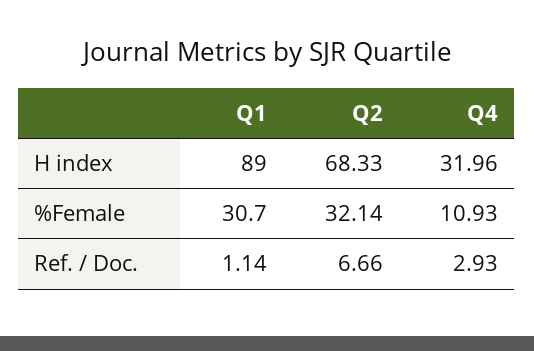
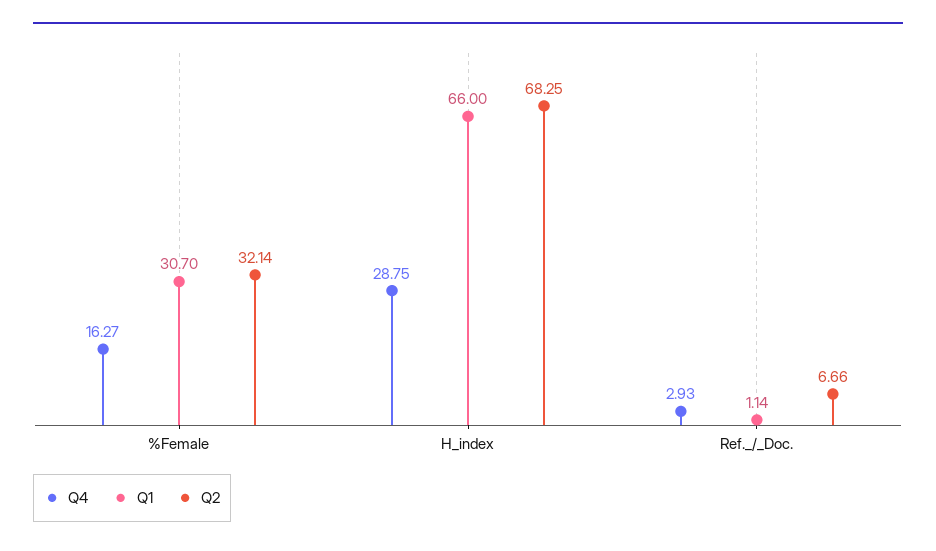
Q1, H index: 89 -> 66
Q2, H index: 68.33 -> 68.25
Q4, H index: 31.96 -> 28.75
Q4, %Female: 10.93 -> 16.27

